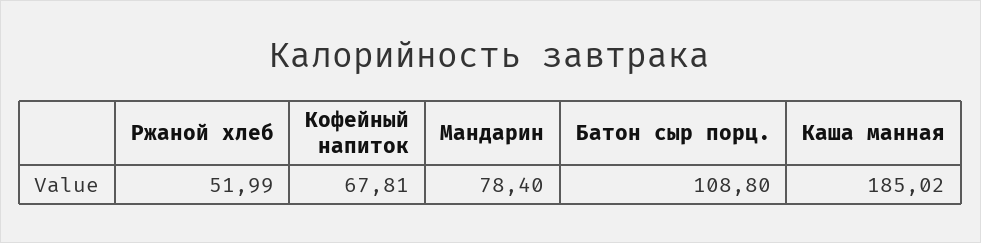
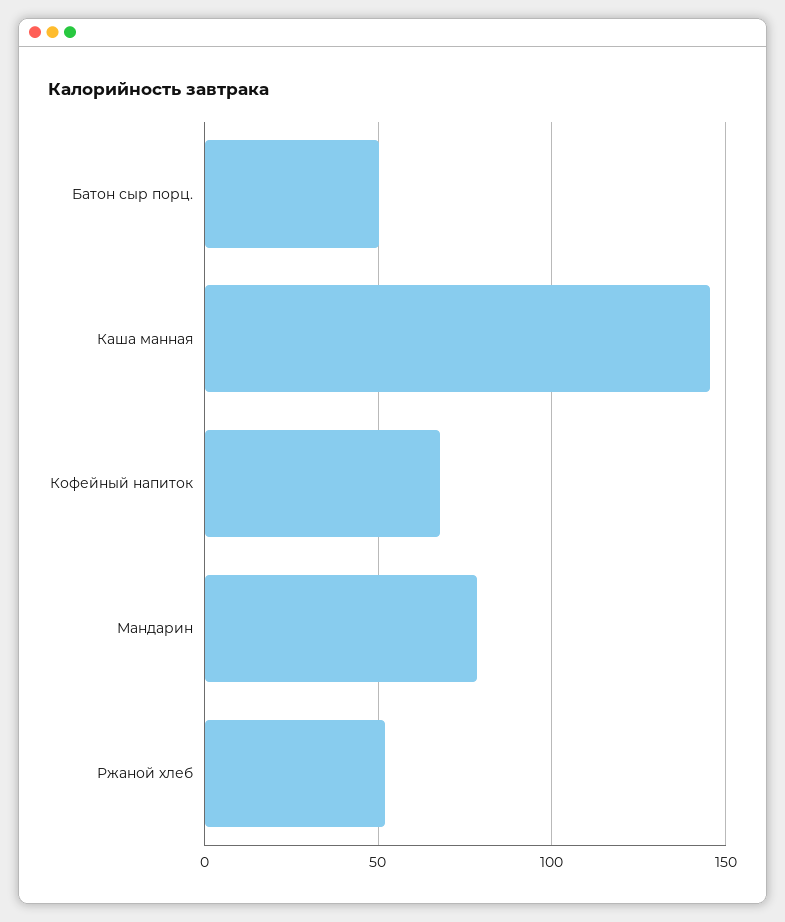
Батон сыр порц.: 108.8 -> 50
Каша манная: 185.02 -> 145

